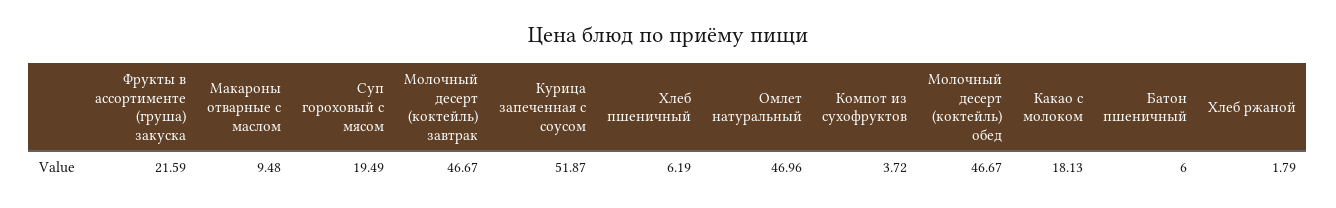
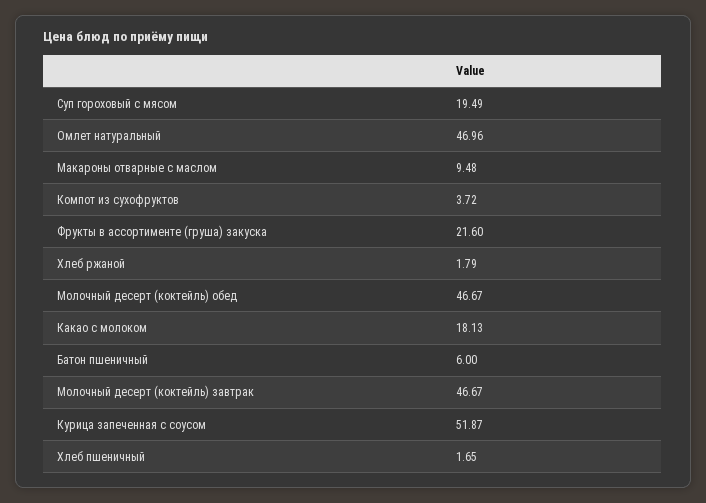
Фрукты в ассортименте (груша) закуска: 21.59 -> 21.6
Хлеб пшеничный: 6.19 -> 1.65

